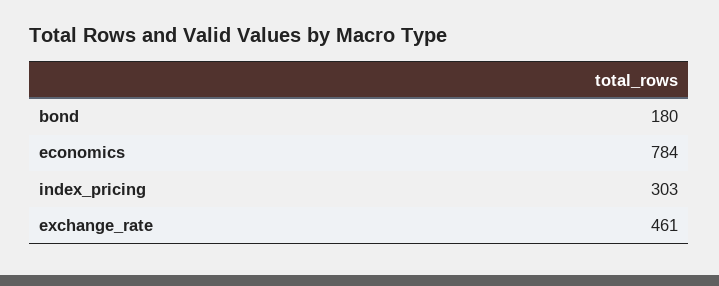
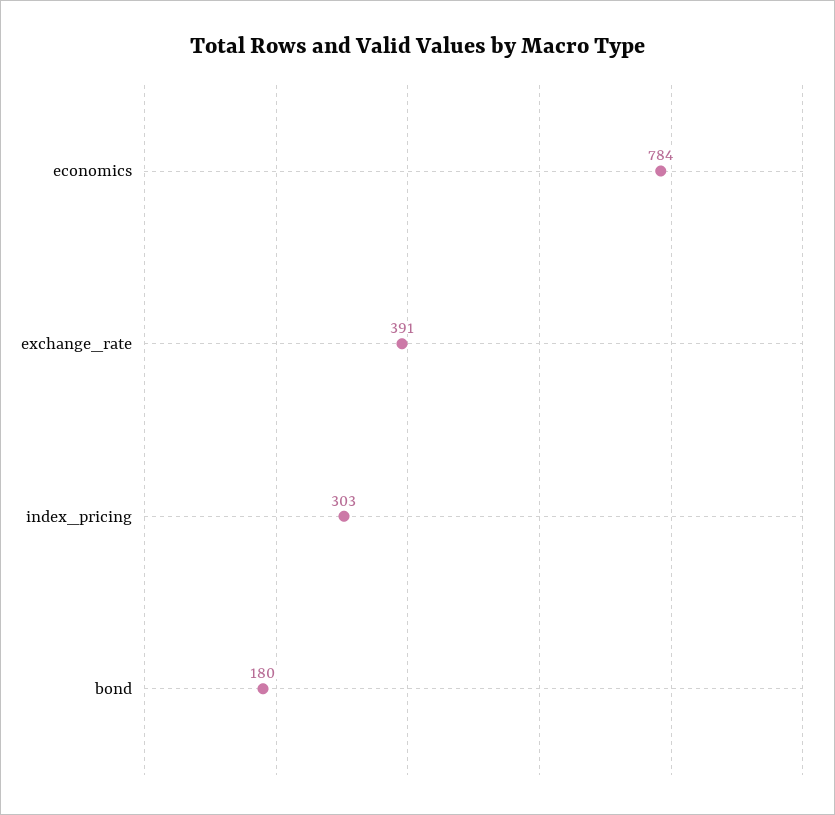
exchange_rate: 461 -> 391

